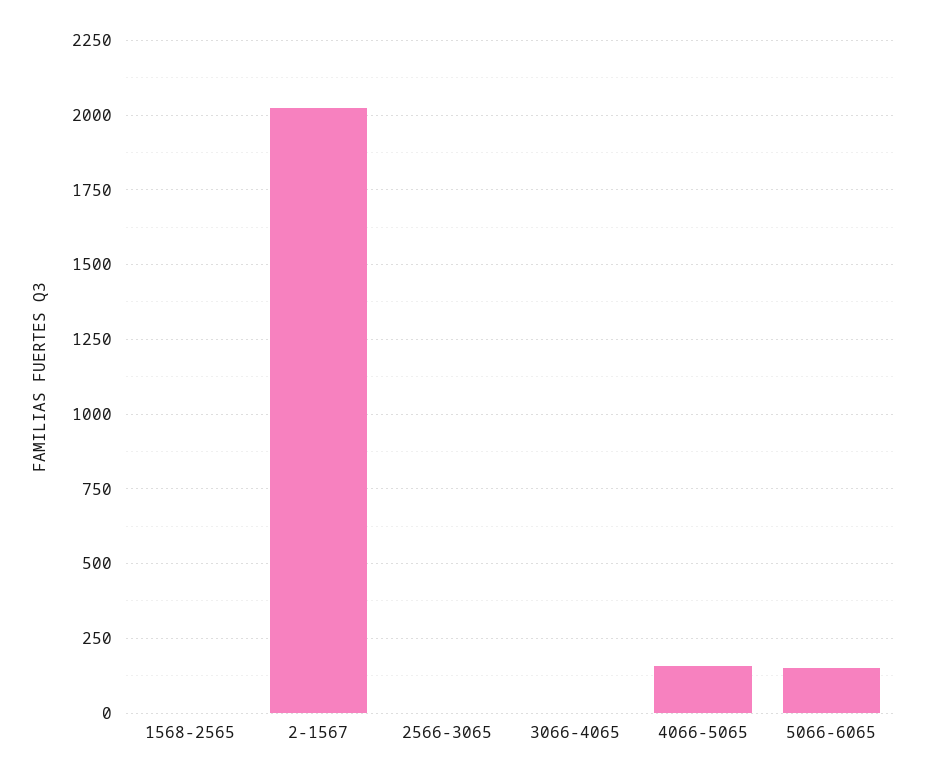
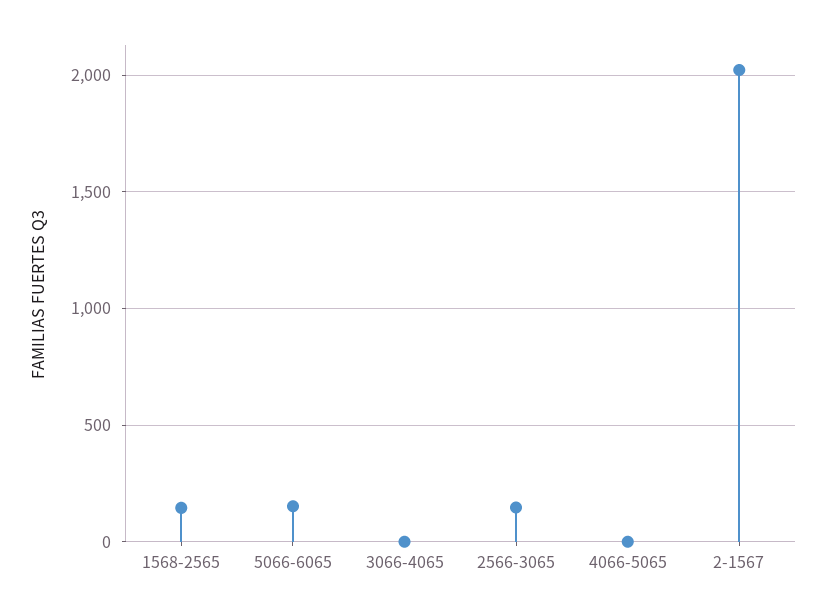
1568-2565: 0 -> 150
2566-3065: 0 -> 150
4066-5065: 150 -> 0

